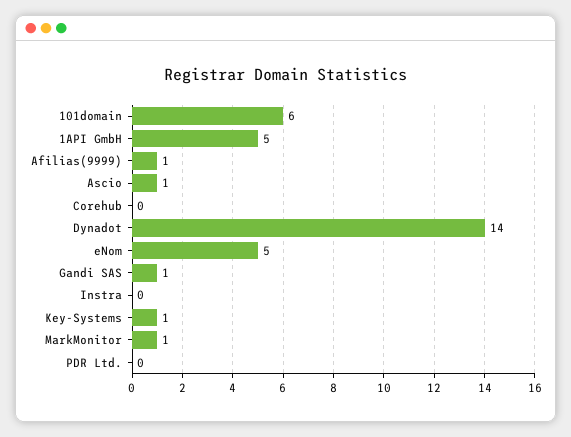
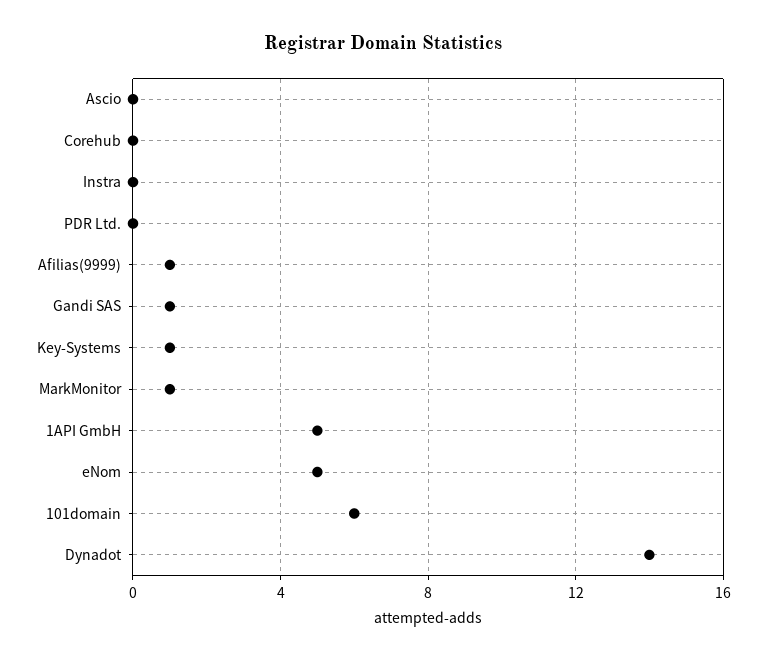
Ascio: 1 -> 0

